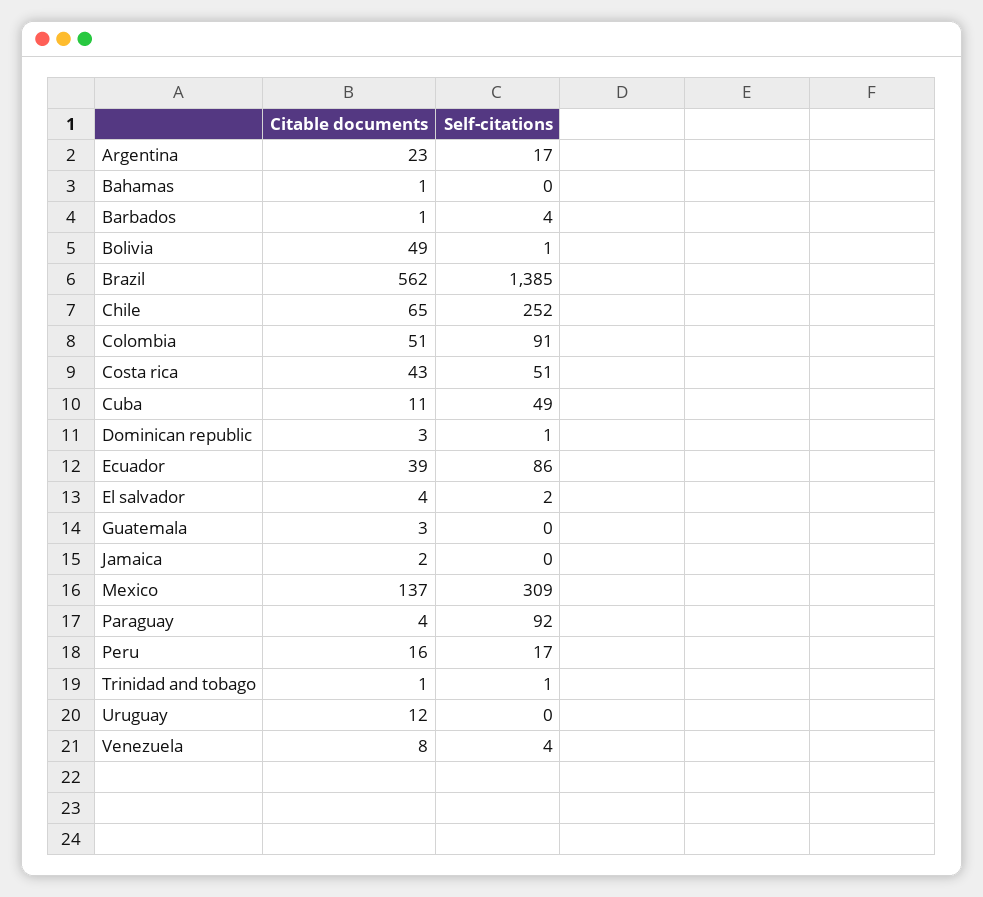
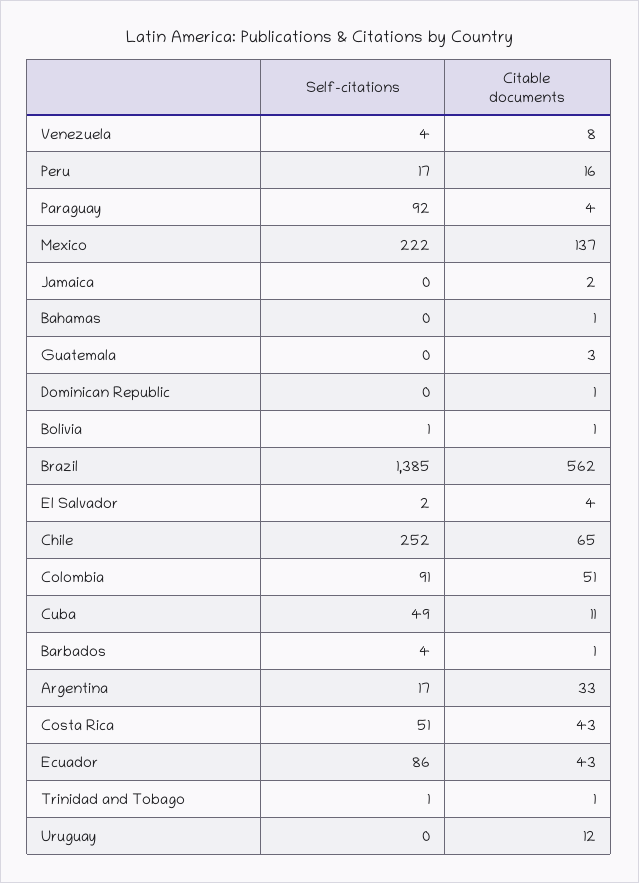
Citable documents, Argentina: 23 -> 33
Citable documents, Bolivia: 49 -> 1
Citable documents, Dominican republic: 3 -> 1
Self-citations, Dominican republic: 1 -> 0
Citable documents, Ecuador: 39 -> 43
Self-citations, Mexico: 309 -> 222

